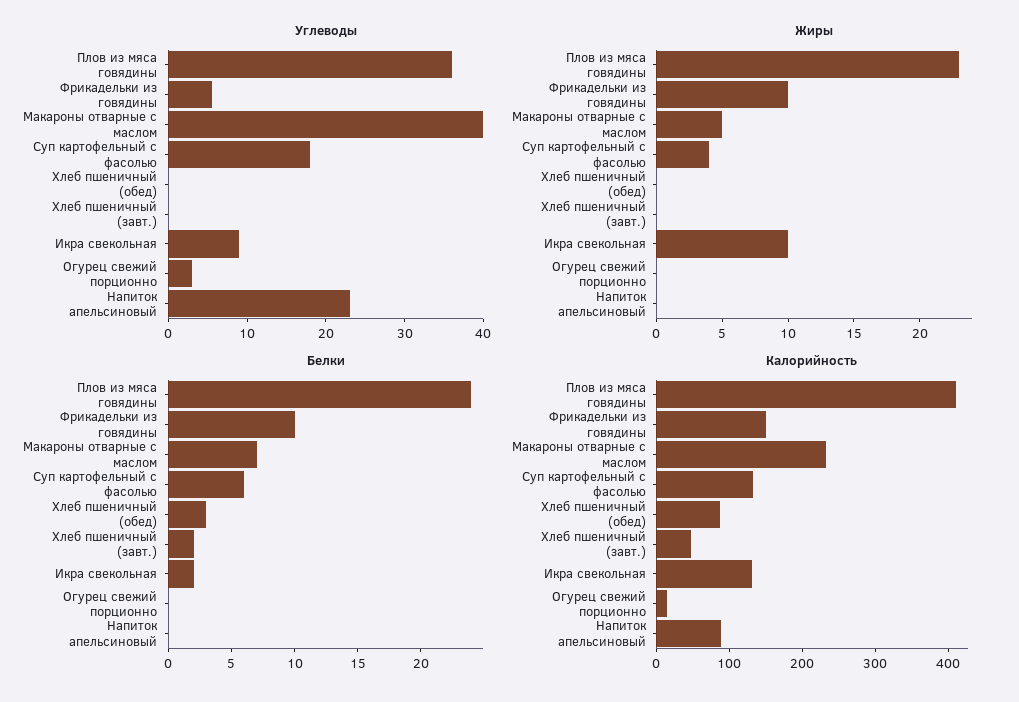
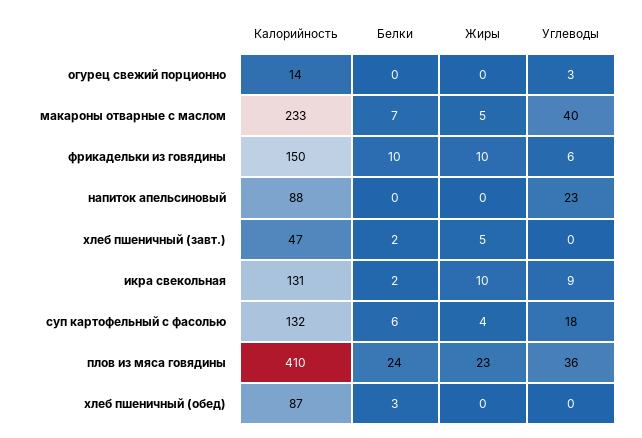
Жиры, Хлеб пшеничный (завт.): 0 -> 5

